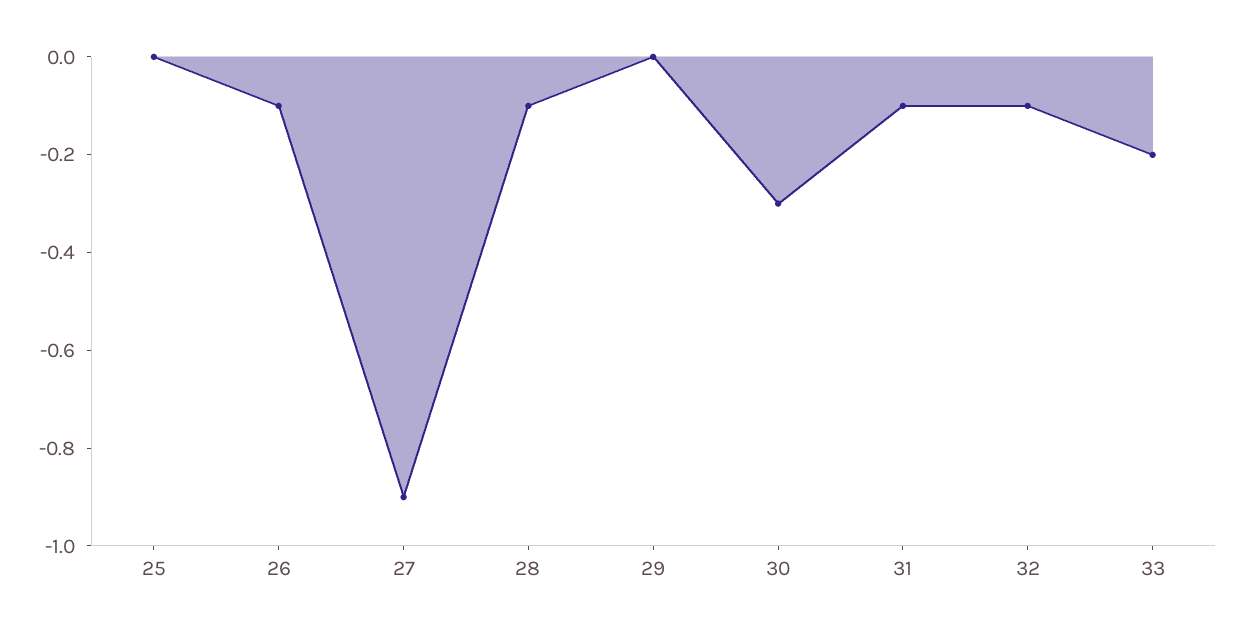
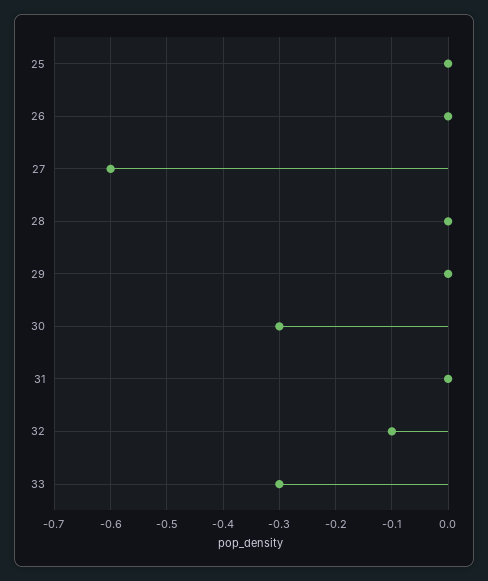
26: -0.1 -> 0
27: -0.9 -> -0.6
28: -0.1 -> 0
31: -0.1 -> 0
33: -0.2 -> -0.3

